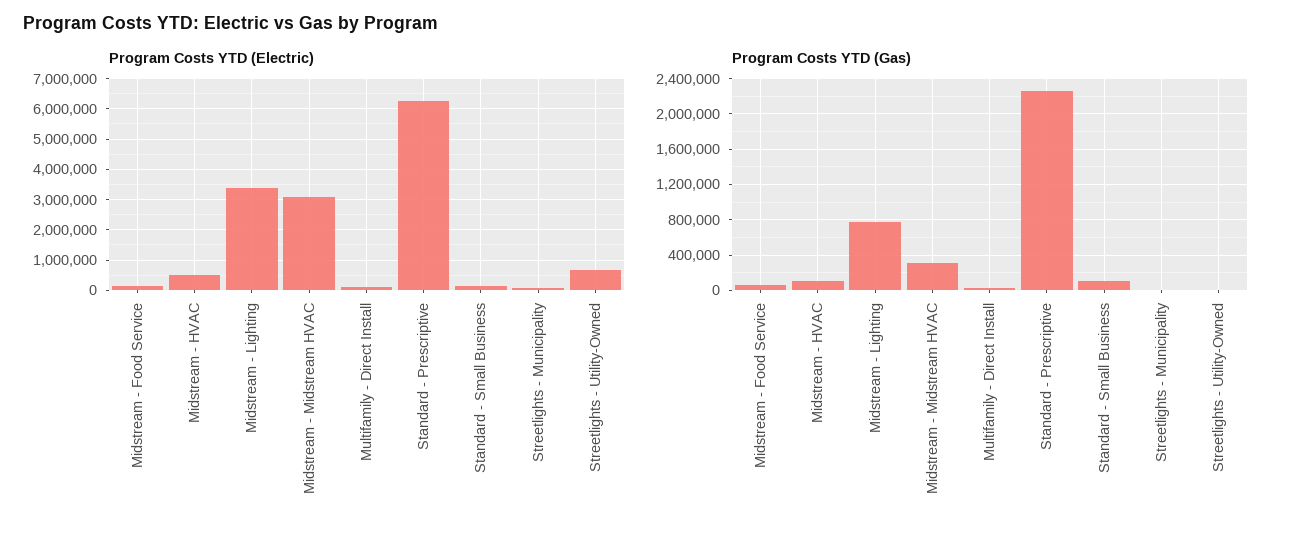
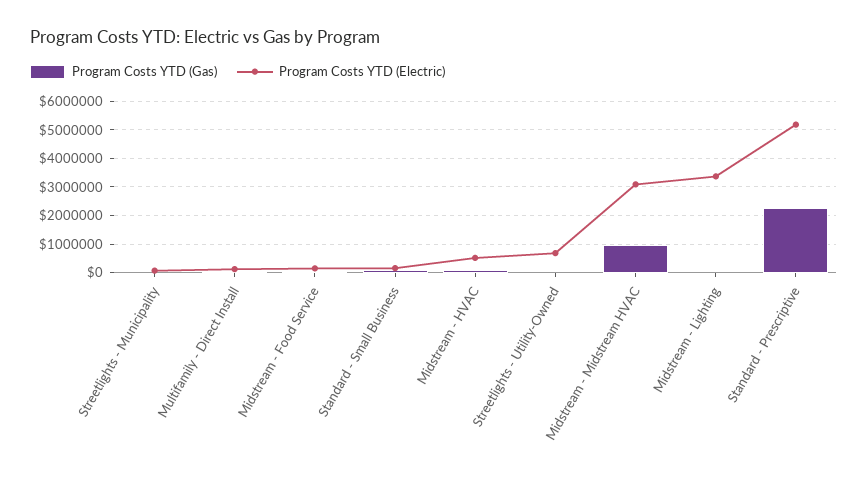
Program Costs YTD (Electric), Standard - Prescriptive: 6200000 -> 5250000
Program Costs YTD (Gas), Midstream - Lighting: 800000 -> 0
Program Costs YTD (Gas), Midstream - Midstream HVAC: 300000 -> 1000000

